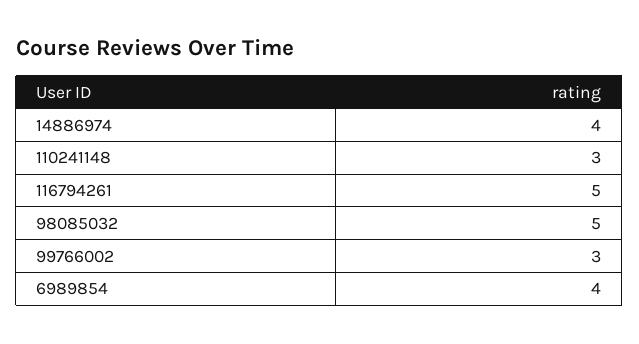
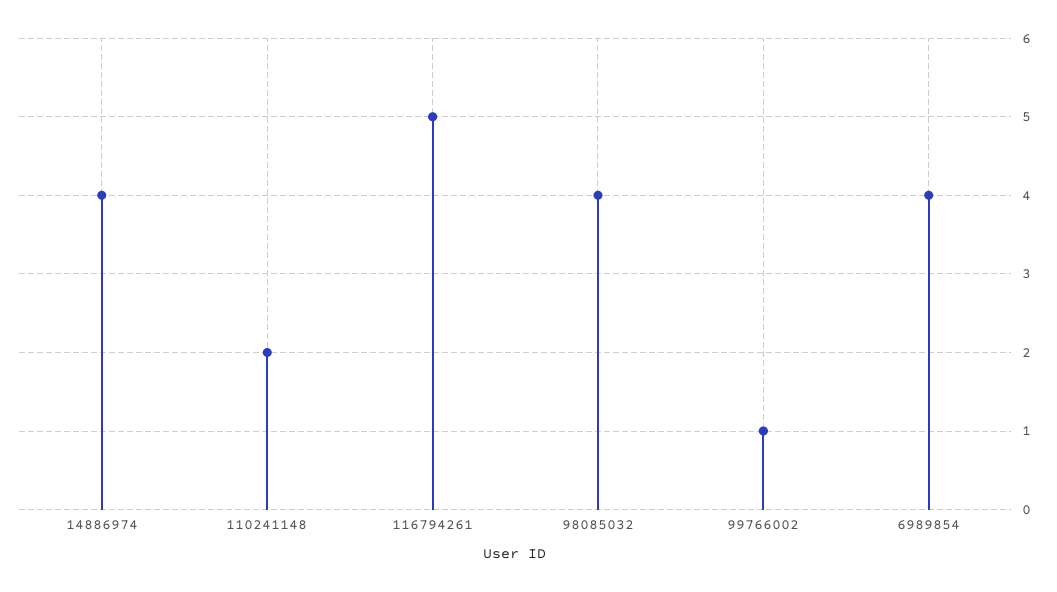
110241148: 3 -> 2
98085032: 5 -> 4
99766002: 3 -> 1

